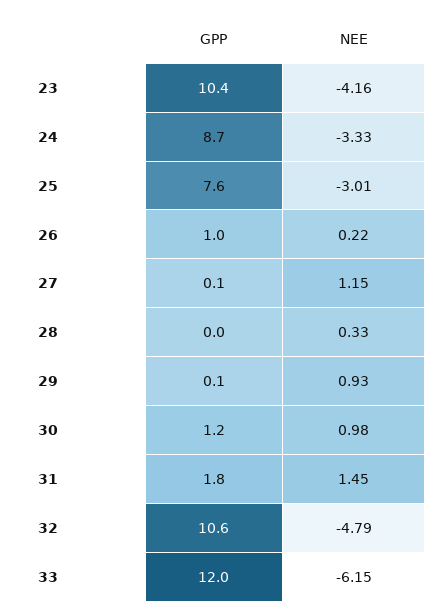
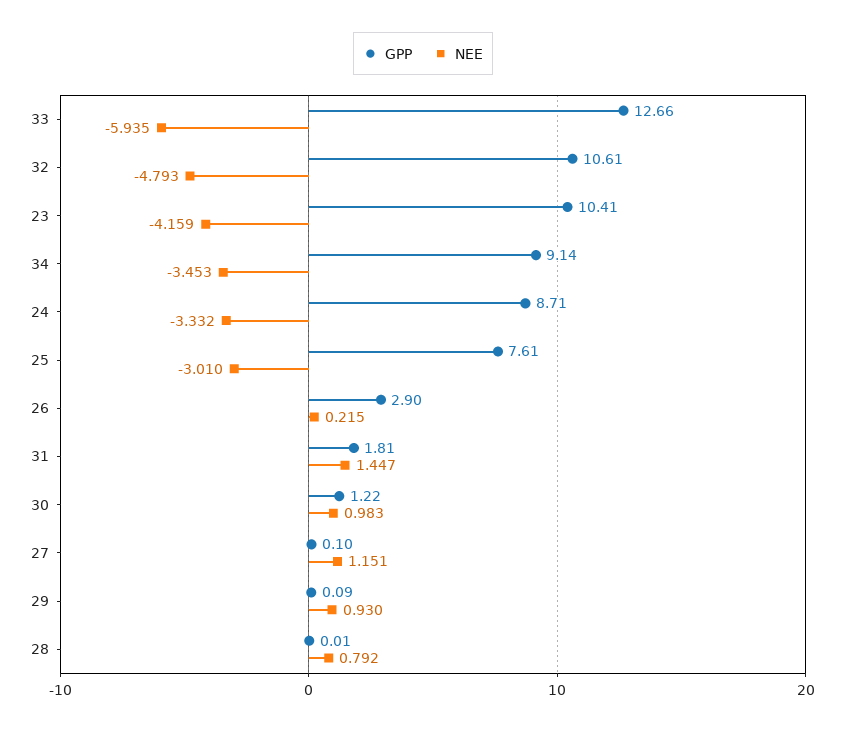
GPP, 26: 1 -> 2.9
NEE, 28: 0.33 -> 0.792
GPP, 33: 12 -> 12.66
NEE, 33: -6.15 -> -5.935
GPP, 34: none -> 9.14
NEE, 34: none -> -3.453

